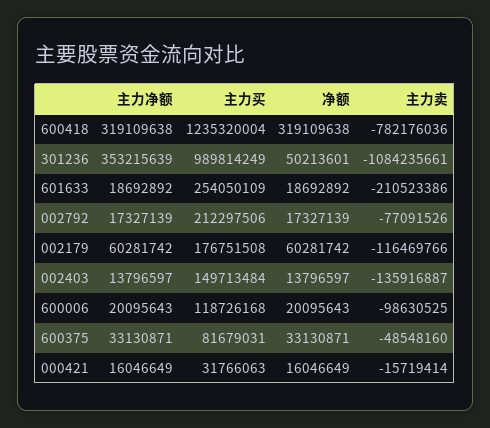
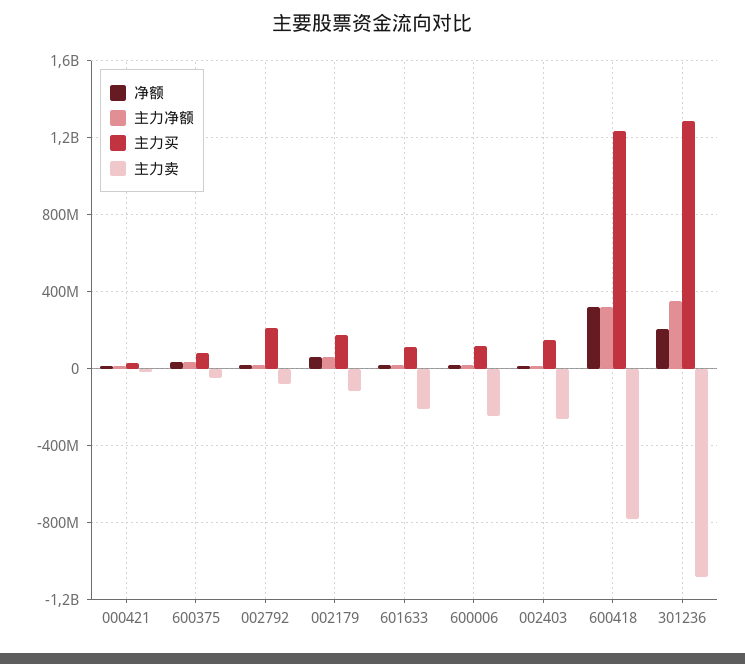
主力买, 301236: 989814249 -> 1300000000
净额, 301236: 50213601 -> 200000000
主力买, 601633: 254050109 -> 100000000
主力卖, 002403: -135916887 -> -250000000
主力卖, 600006: -98630525 -> -250000000

